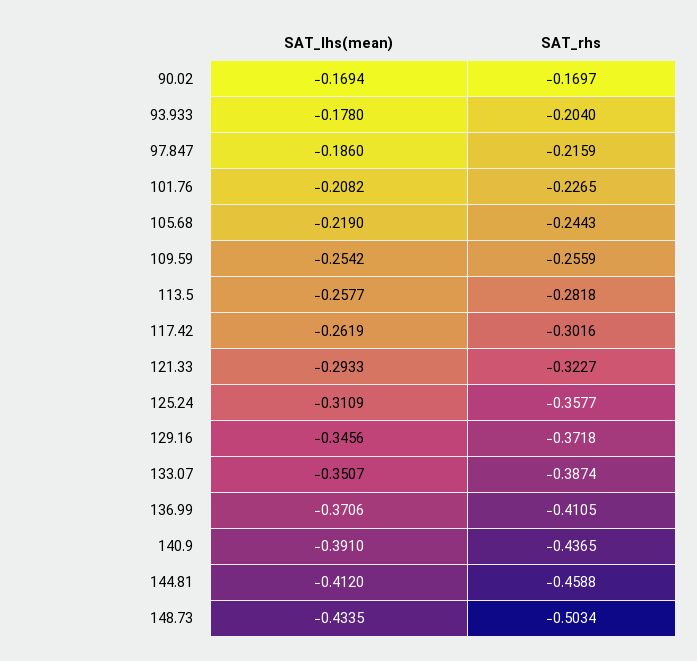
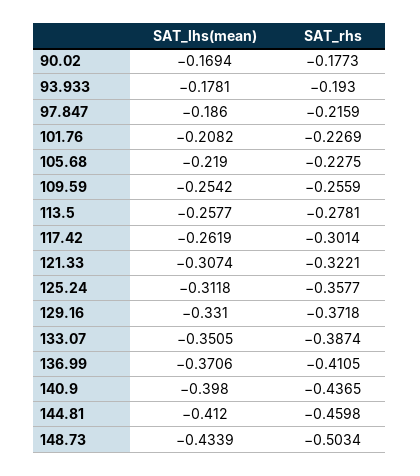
SAT_rhs, 90.02: -0.1697 -> -0.1773
SAT_lhs(mean), 93.933: -0.178 -> -0.1781
SAT_rhs, 93.933: -0.204 -> -0.193
SAT_rhs, 101.76: -0.2265 -> -0.2269
SAT_rhs, 105.68: -0.2443 -> -0.2275
SAT_rhs, 113.5: -0.2818 -> -0.2781
SAT_rhs, 117.42: -0.3016 -> -0.3014
SAT_lhs(mean), 121.33: -0.2933 -> -0.3074
SAT_rhs, 121.33: -0.3227 -> -0.3221
SAT_lhs(mean), 125.24: -0.3109 -> -0.3118
SAT_lhs(mean), 129.16: -0.3456 -> -0.331
SAT_lhs(mean), 133.07: -0.3507 -> -0.3505
SAT_lhs(mean), 140.9: -0.391 -> -0.398
SAT_rhs, 144.81: -0.4588 -> -0.4598
SAT_lhs(mean), 148.73: -0.4335 -> -0.4339

